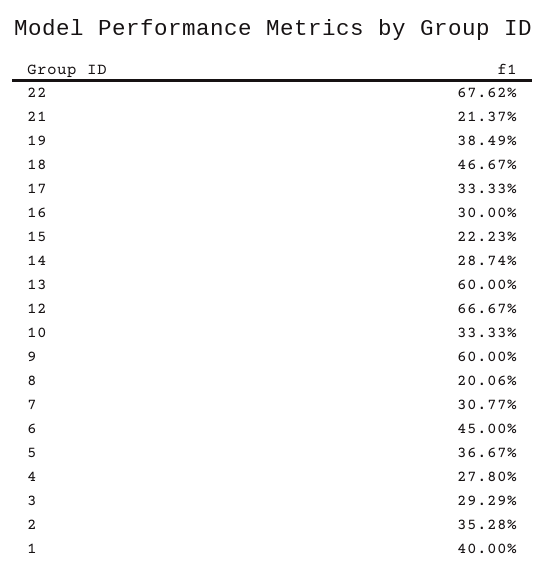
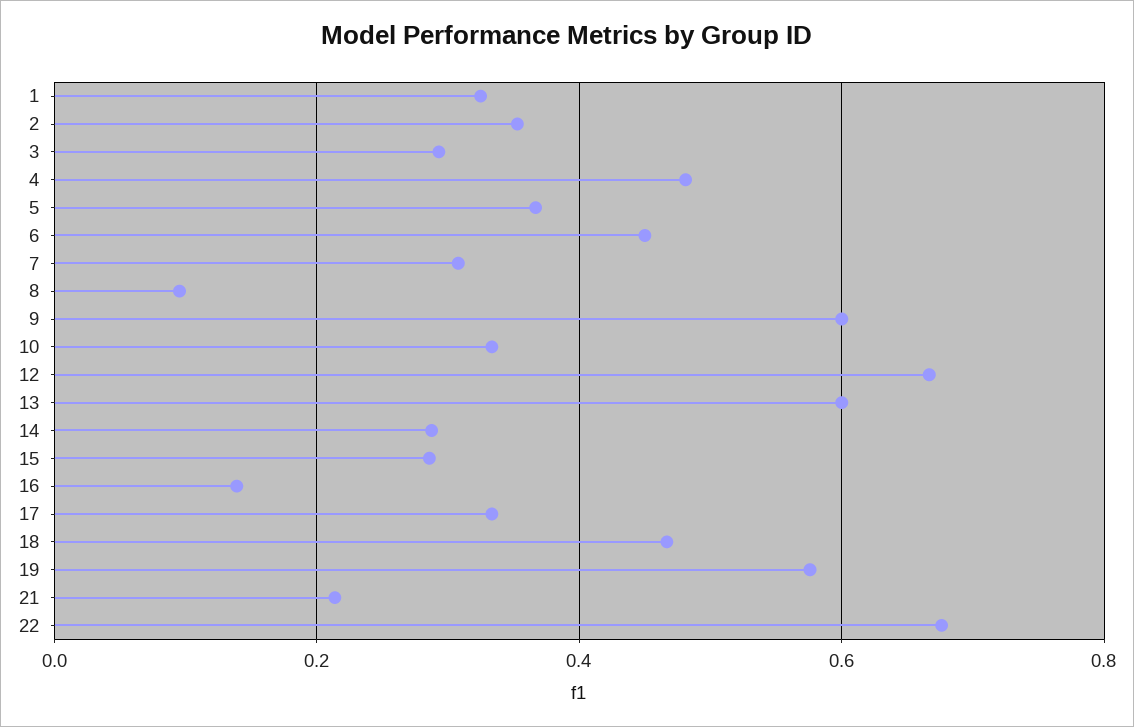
19: 0.3849 -> 0.58
16: 0.3 -> 0.14
15: 0.2223 -> 0.28
8: 0.2006 -> 0.1
4: 0.278 -> 0.48
1: 0.4 -> 0.32

